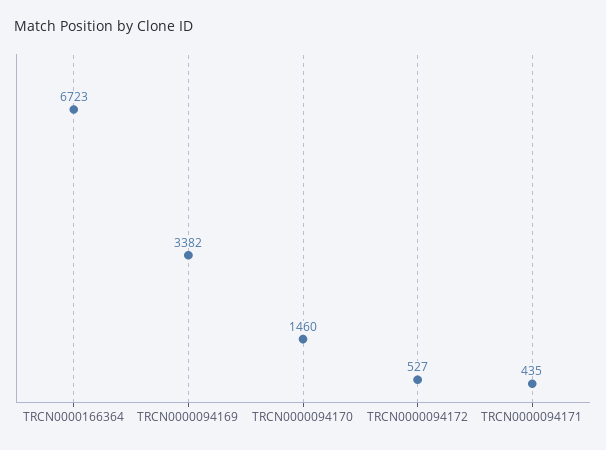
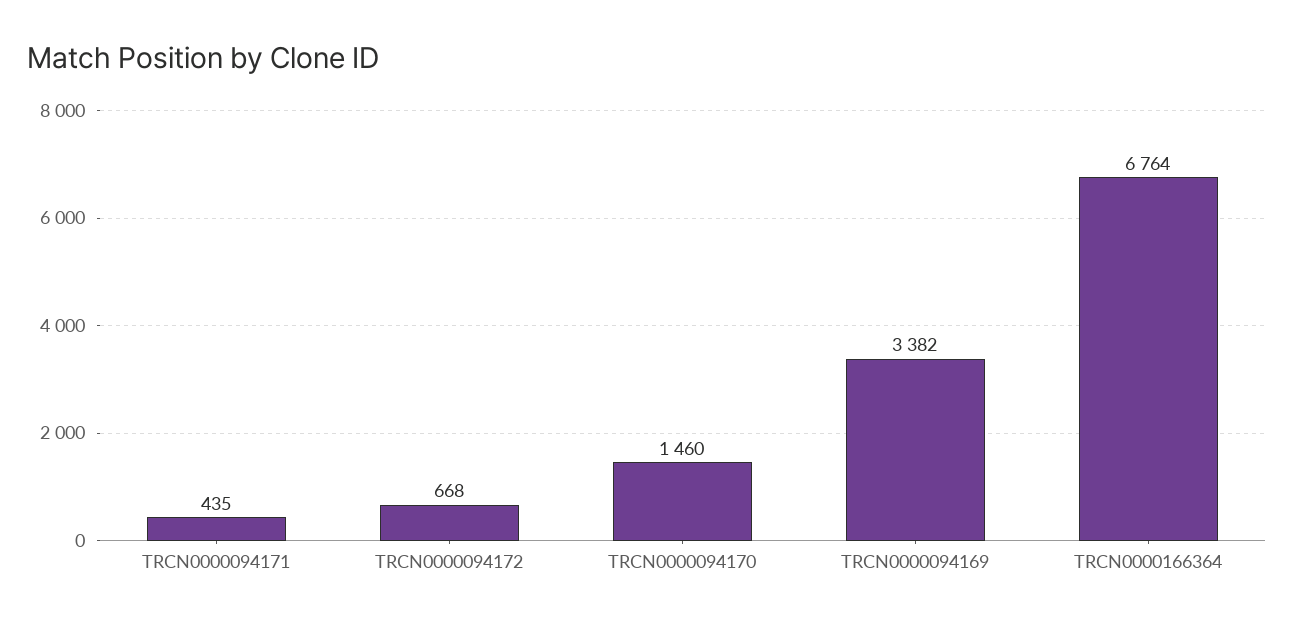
TRCN0000166364: 6723 -> 6764
TRCN0000094172: 527 -> 668

